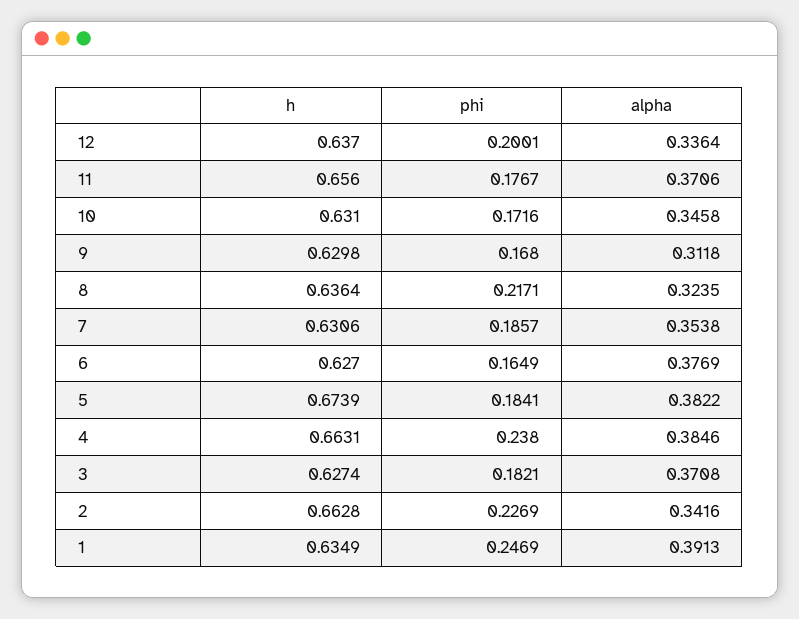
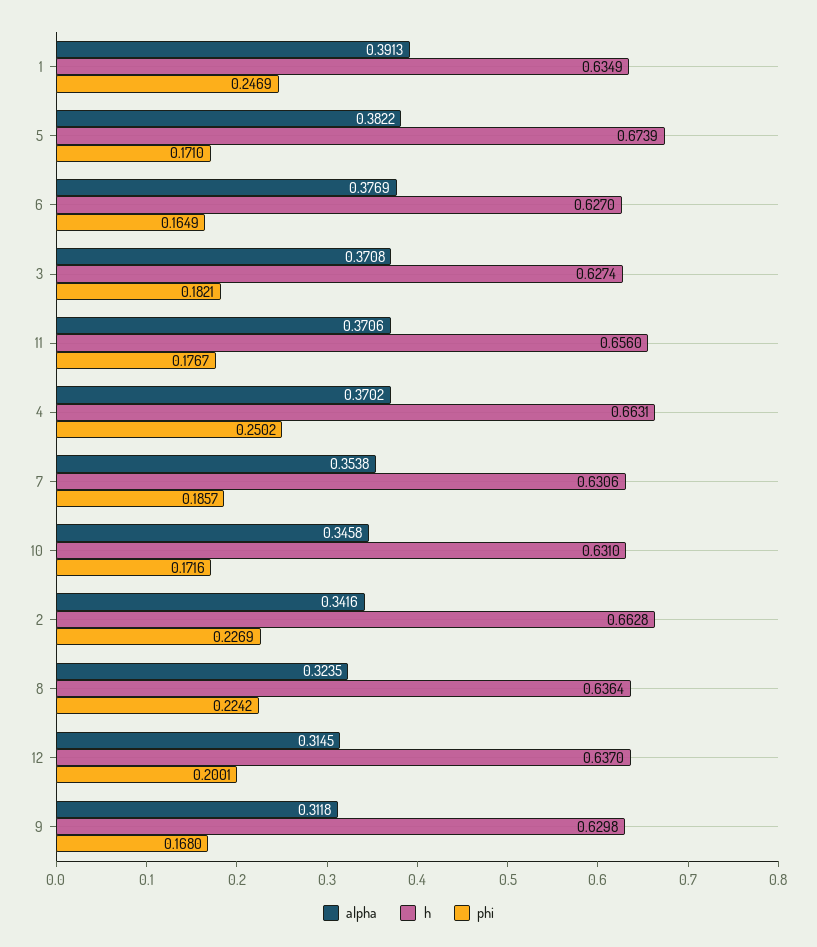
alpha, 12: 0.3364 -> 0.3145
phi, 8: 0.2171 -> 0.2242
phi, 5: 0.1841 -> 0.171
phi, 4: 0.238 -> 0.2502
alpha, 4: 0.3846 -> 0.3702

